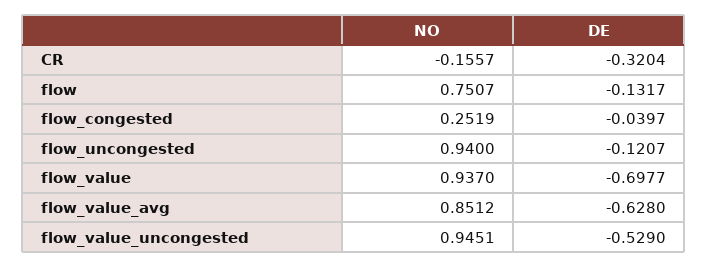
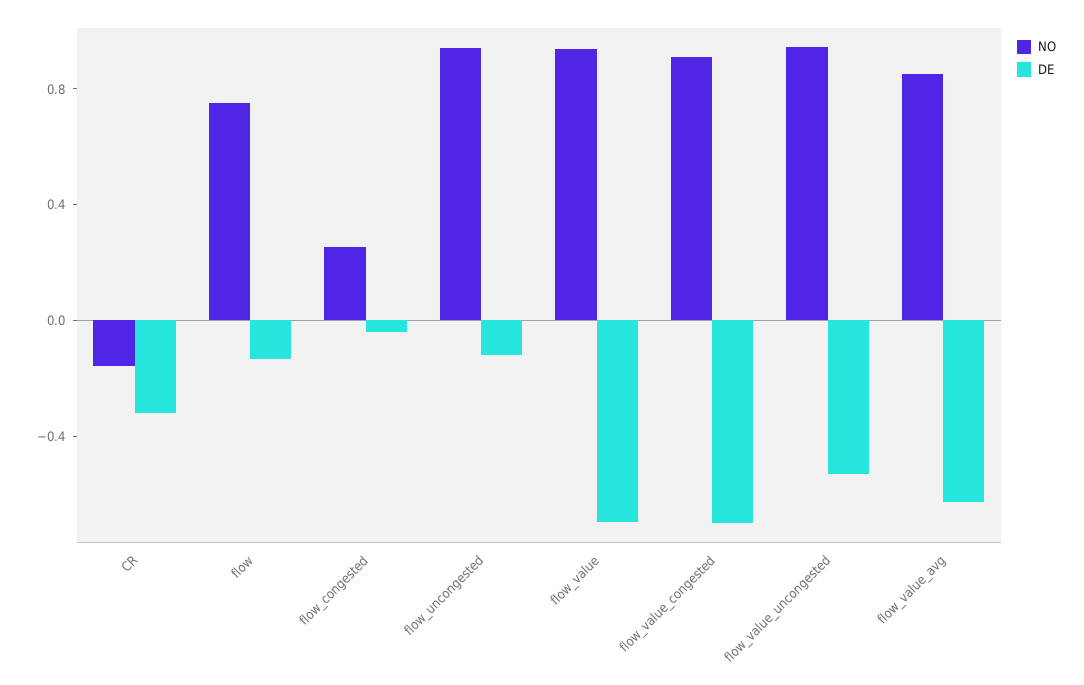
NO, flow_value_congested: none -> 0.9
DE, flow_value_congested: none -> -0.7

